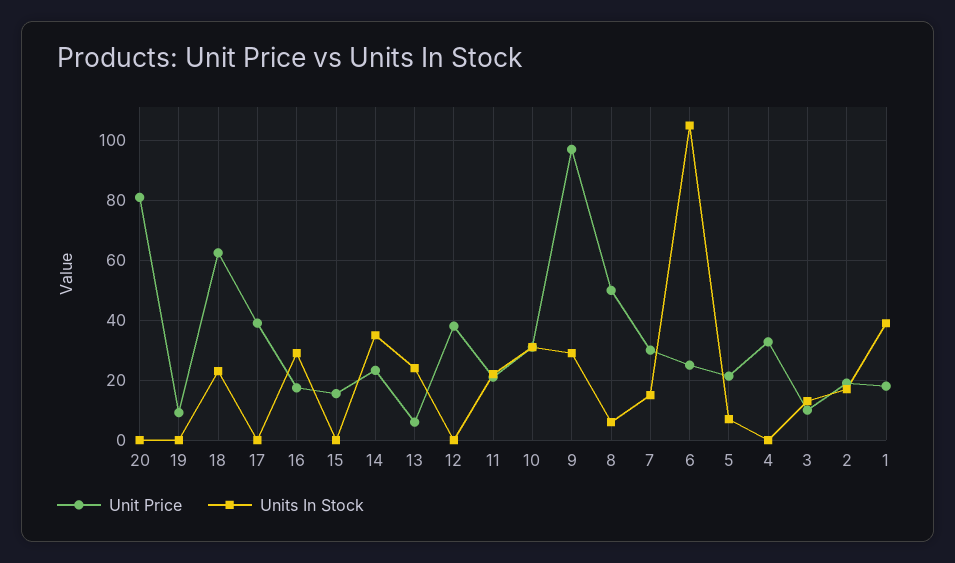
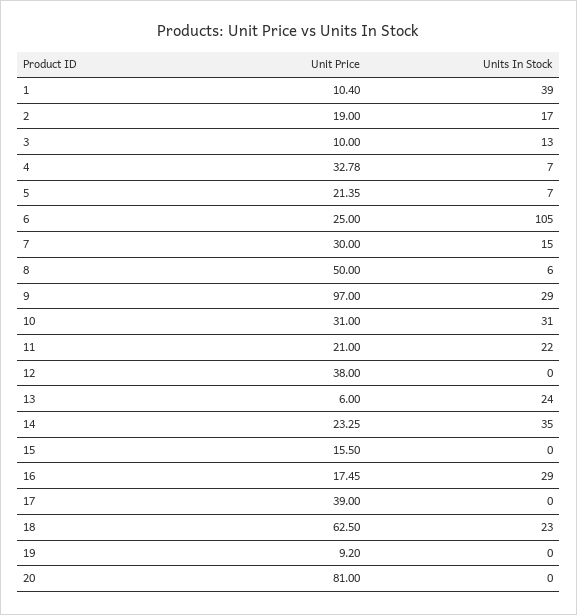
Units In Stock, 4: 0 -> 7
Unit Price, 1: 17.5 -> 10.4

